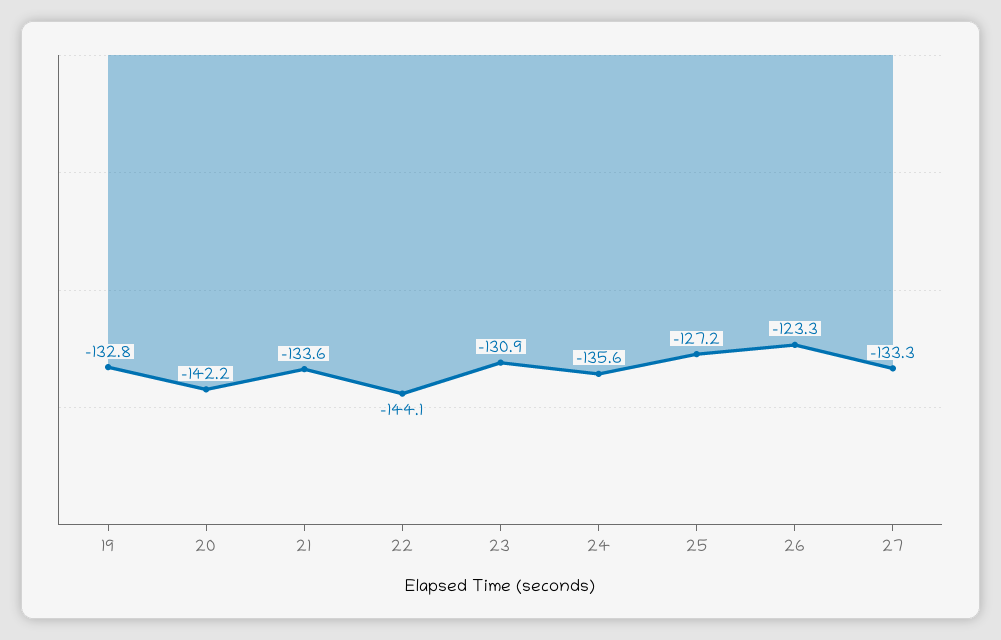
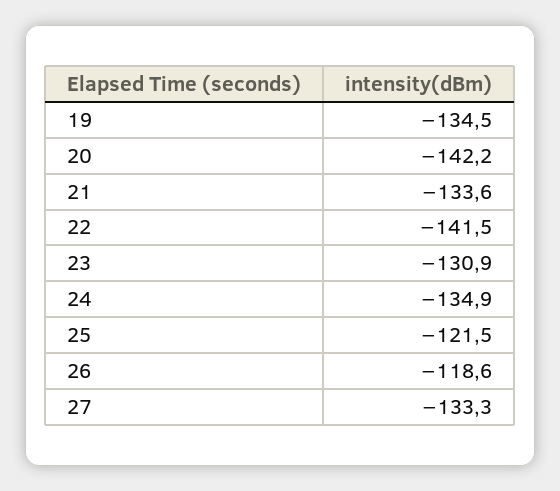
19: -132.8 -> -134.5
22: -144.1 -> -141.5
24: -135.6 -> -134.9
25: -127.2 -> -121.5
26: -123.3 -> -118.6

